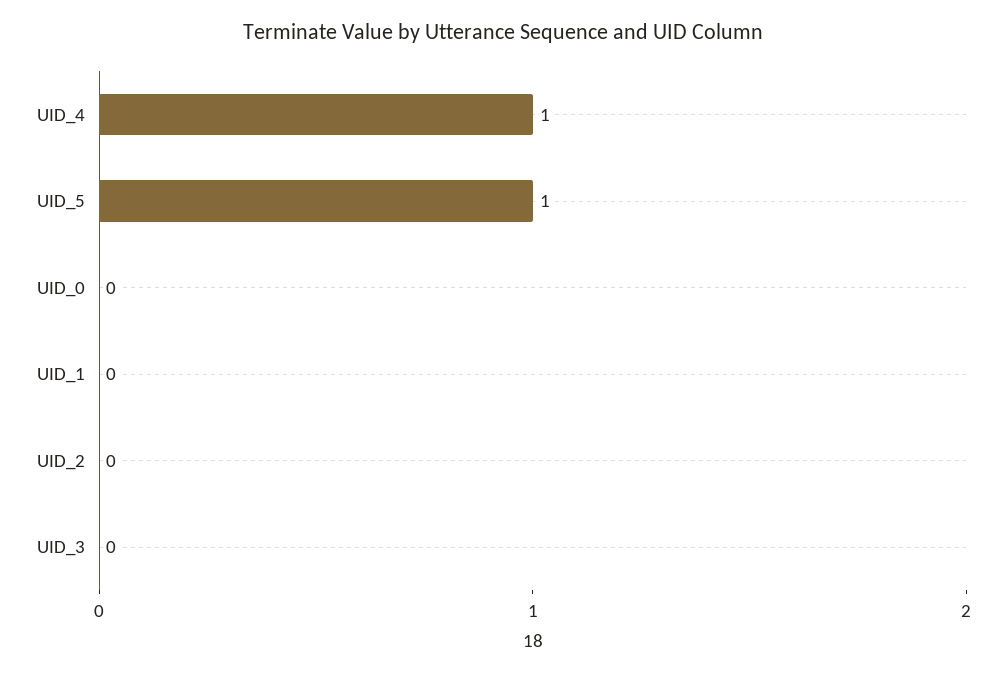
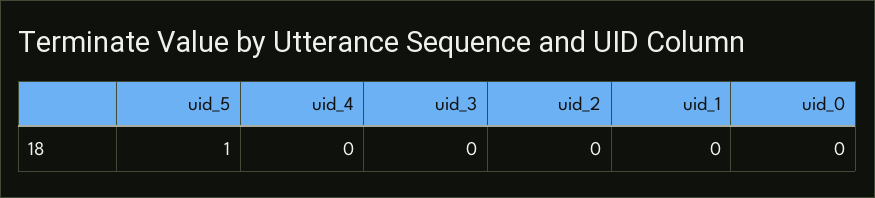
UID_4: 1 -> 0

